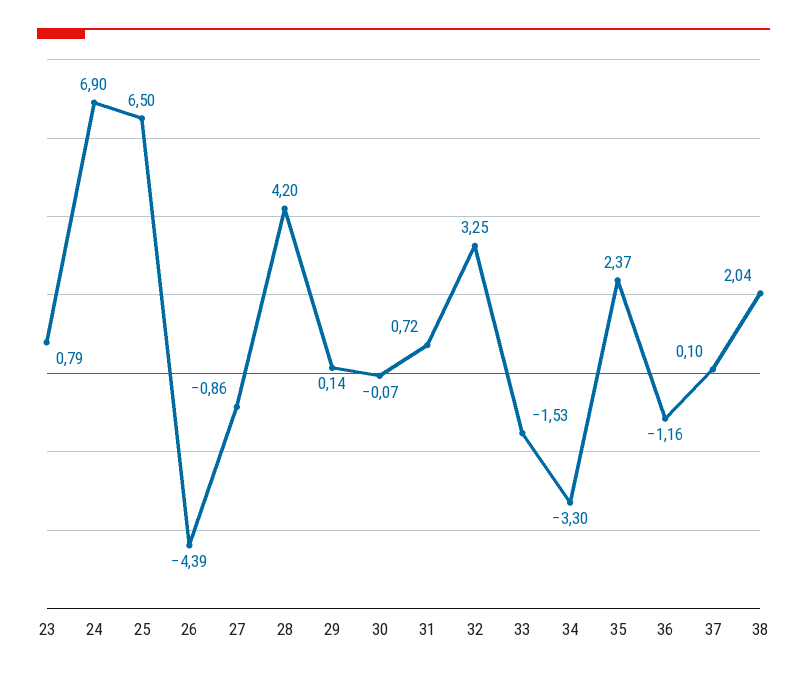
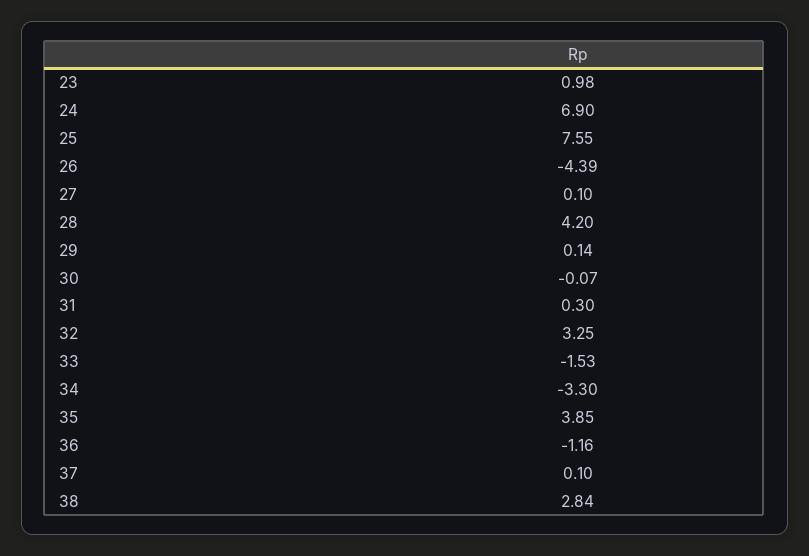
23: 0.79 -> 0.98
25: 6.5 -> 7.55
27: -0.86 -> 0.1
31: 0.72 -> 0.3
35: 2.37 -> 3.85
38: 2.04 -> 2.84

